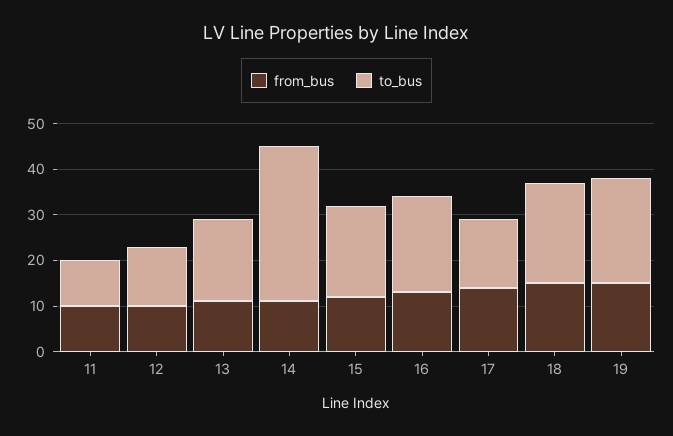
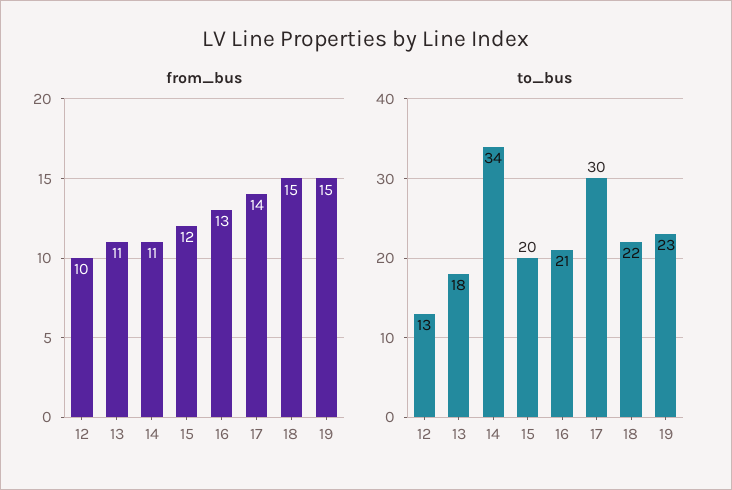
from_bus, 11: 10 -> none
to_bus, 11: 10 -> none
to_bus, 17: 15 -> 30

